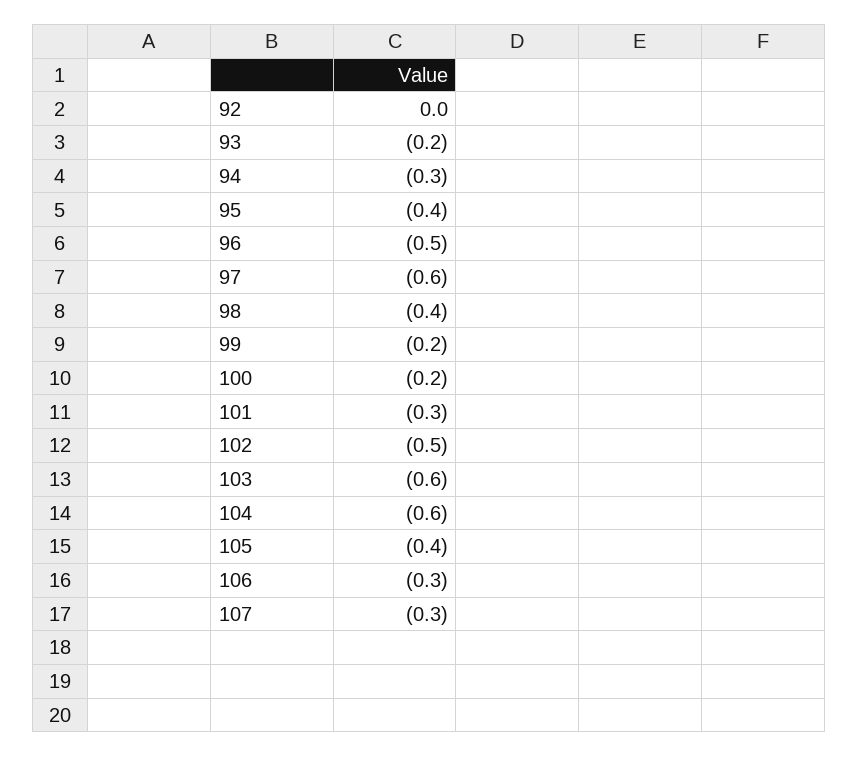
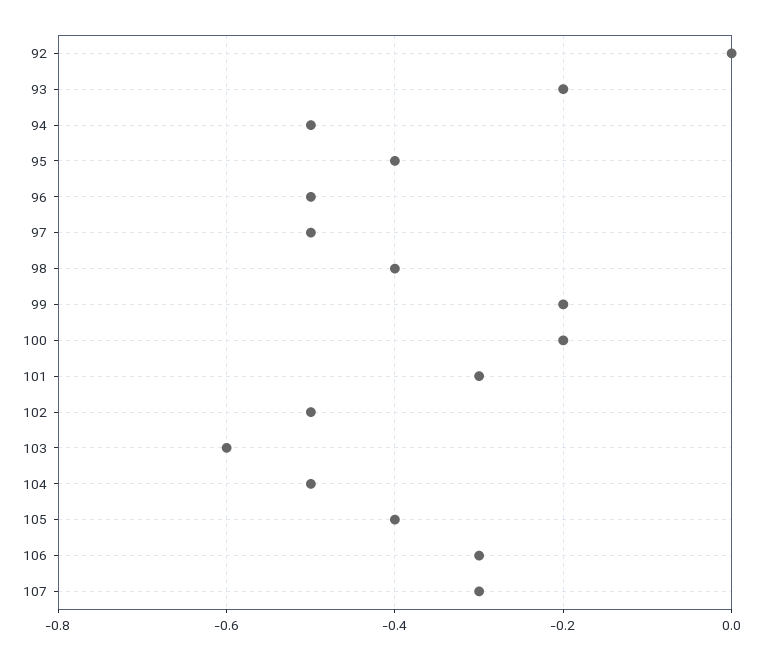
94: -0.3 -> -0.5
97: -0.6 -> -0.5
104: -0.6 -> -0.5

